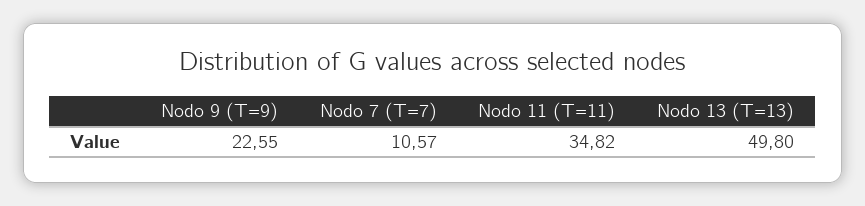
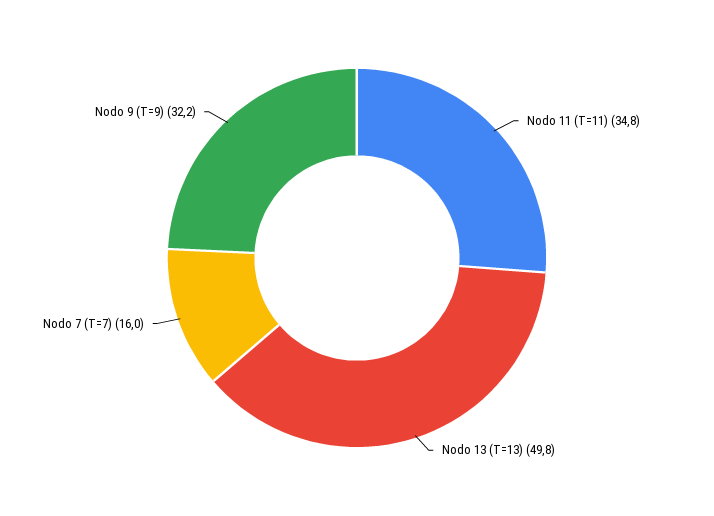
Nodo 9 (T=9): 22.55 -> 32.2
Nodo 7 (T=7): 10.57 -> 16

